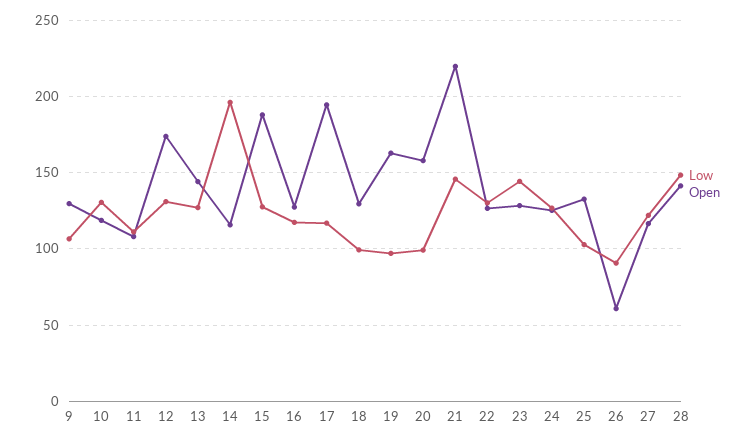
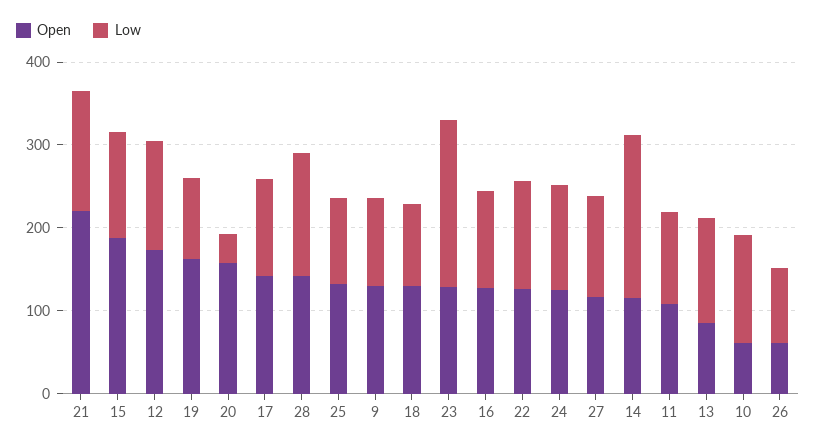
Open, 10: 120 -> 60
Open, 13: 145 -> 80
Open, 17: 195 -> 140
Low, 20: 100 -> 40
Low, 23: 145 -> 200

